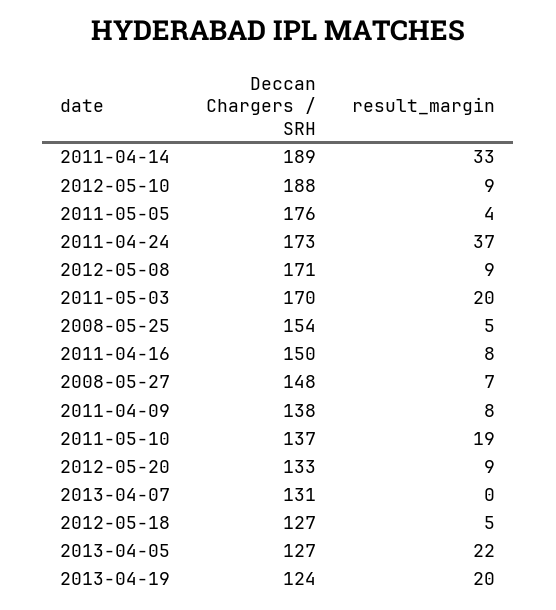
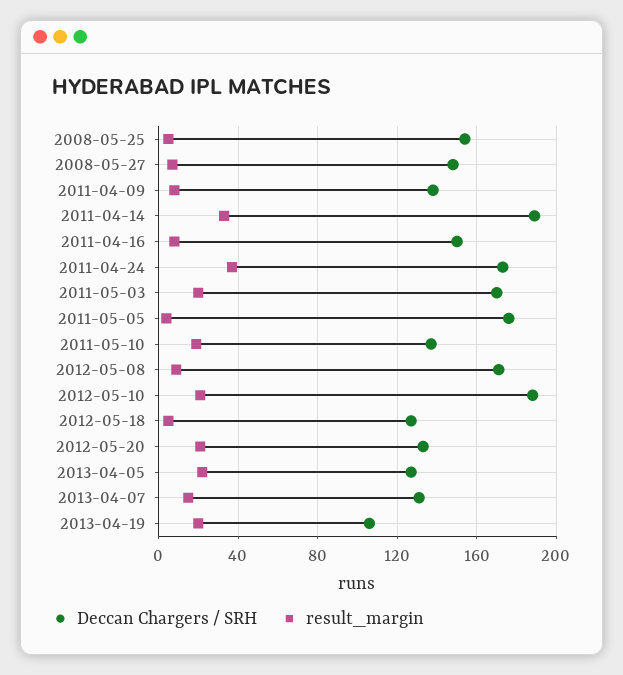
result_margin, 2012-05-10: 9 -> 20
result_margin, 2012-05-20: 9 -> 20
result_margin, 2013-04-07: 0 -> 15
Deccan Chargers / SRH, 2013-04-19: 124 -> 105

